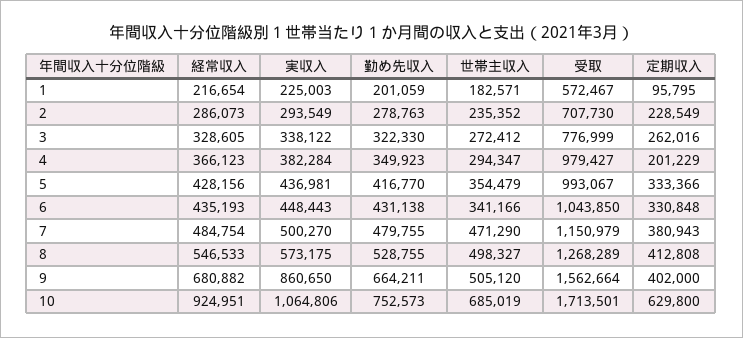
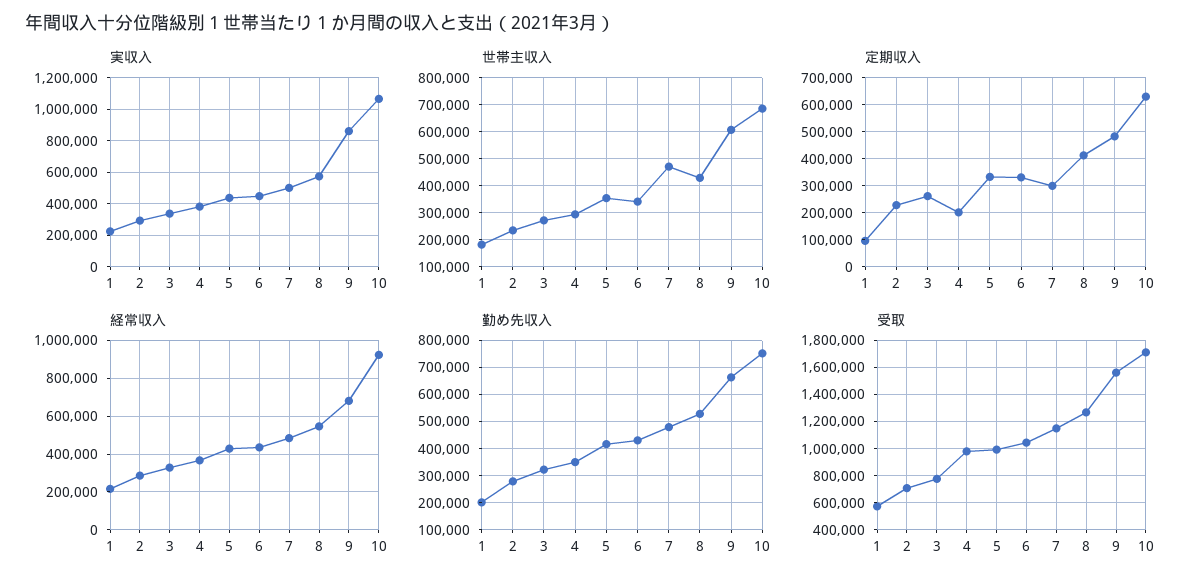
定期収入, 7: 380943 -> 300000
世帯主収入, 8: 498327 -> 425000
世帯主収入, 9: 505120 -> 600000
定期収入, 9: 402000 -> 475000

